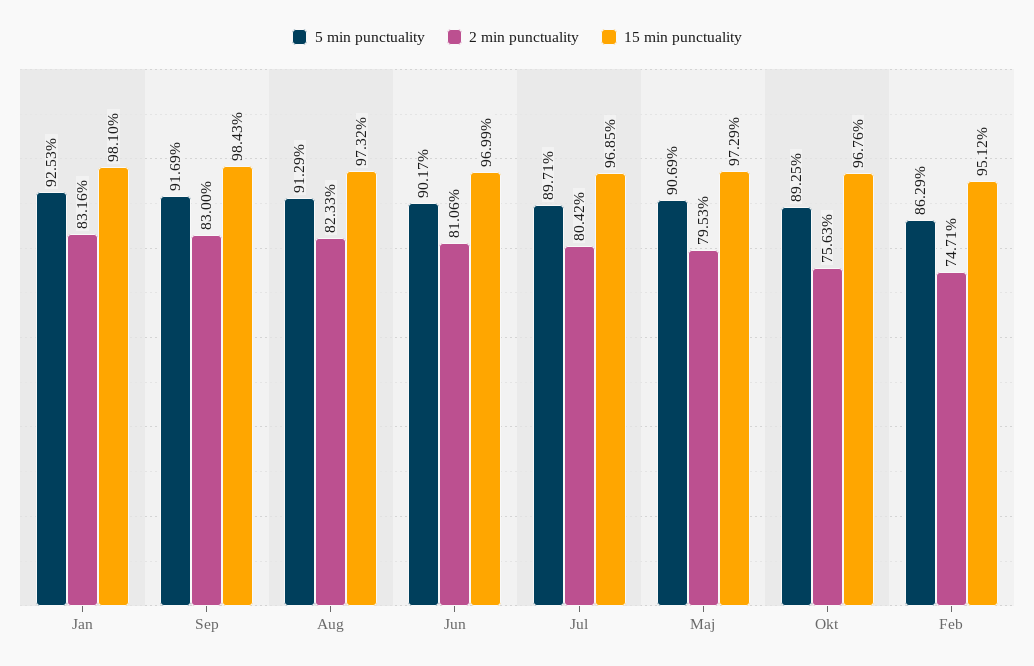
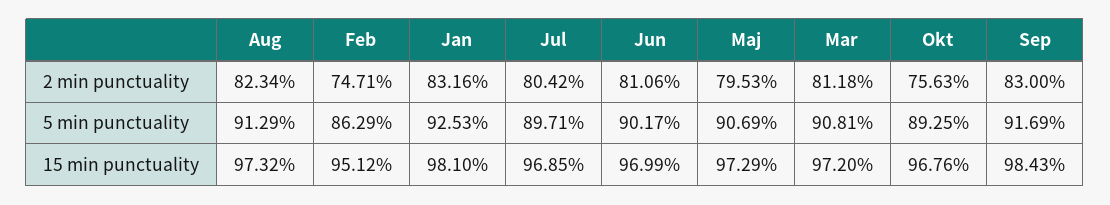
2 min punctuality, Aug: 82.33 -> 82.34
2 min punctuality, Mar: none -> 81.18
5 min punctuality, Mar: none -> 90.81
15 min punctuality, Mar: none -> 97.2

